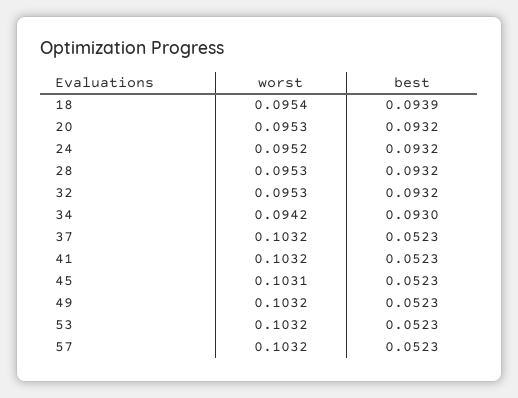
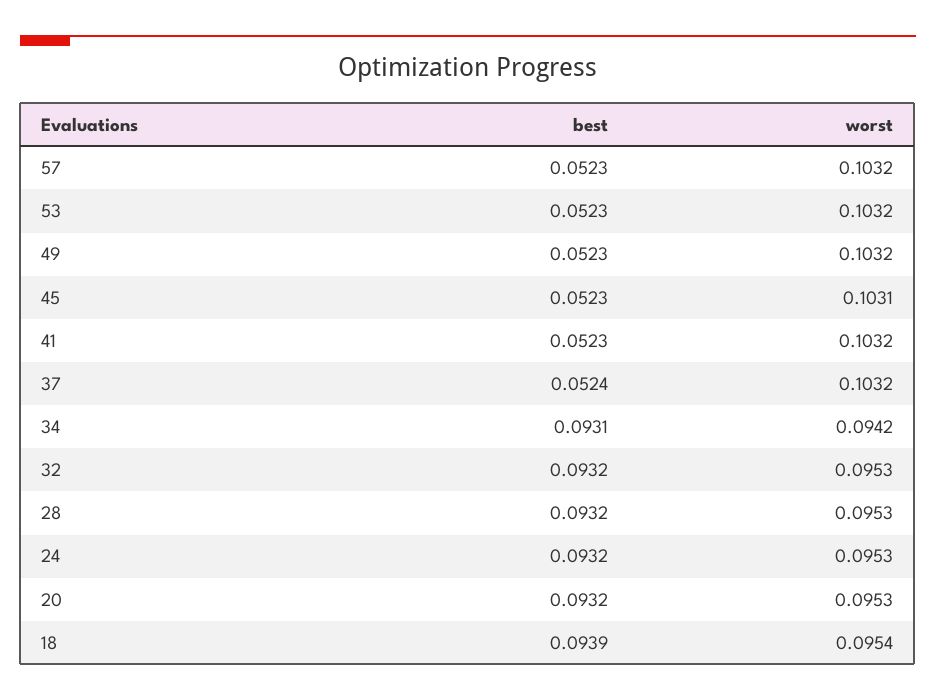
worst, 24: 0.0952 -> 0.0953
best, 34: 0.093 -> 0.0931
best, 37: 0.0523 -> 0.0524

